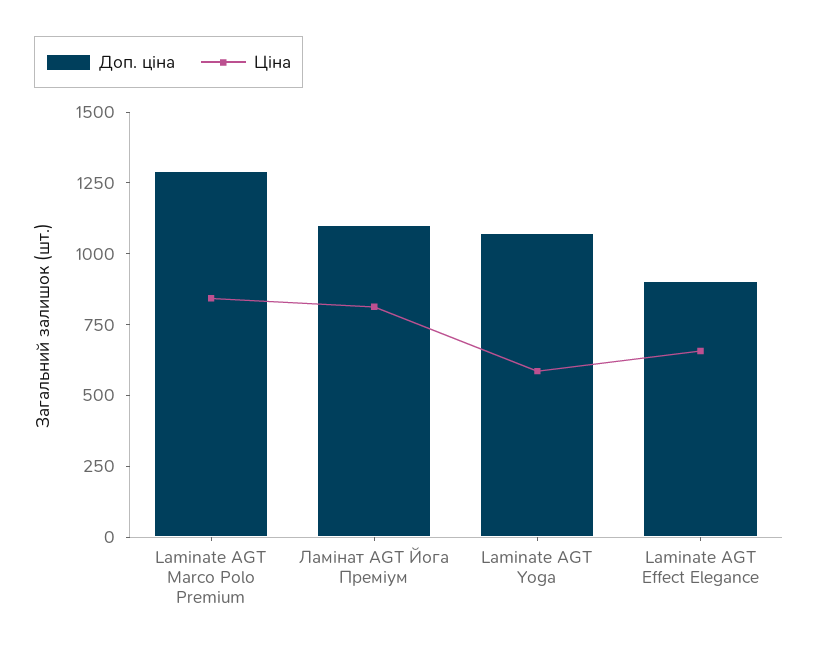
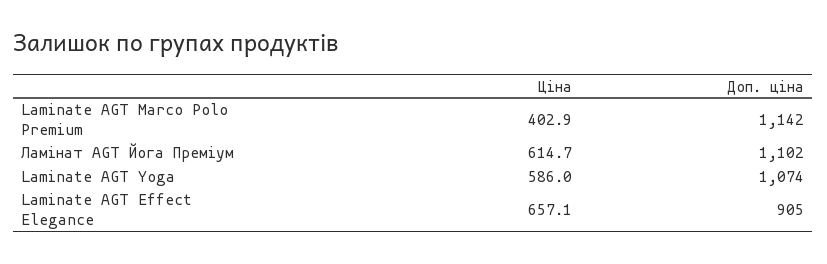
Доп. ціна, Laminate AGT Marco Polo Premium: 1300 -> 1142
Ціна, Laminate AGT Marco Polo Premium: 850 -> 402.9
Ціна, Ламінат AGT Йога Преміум: 800 -> 614.7

